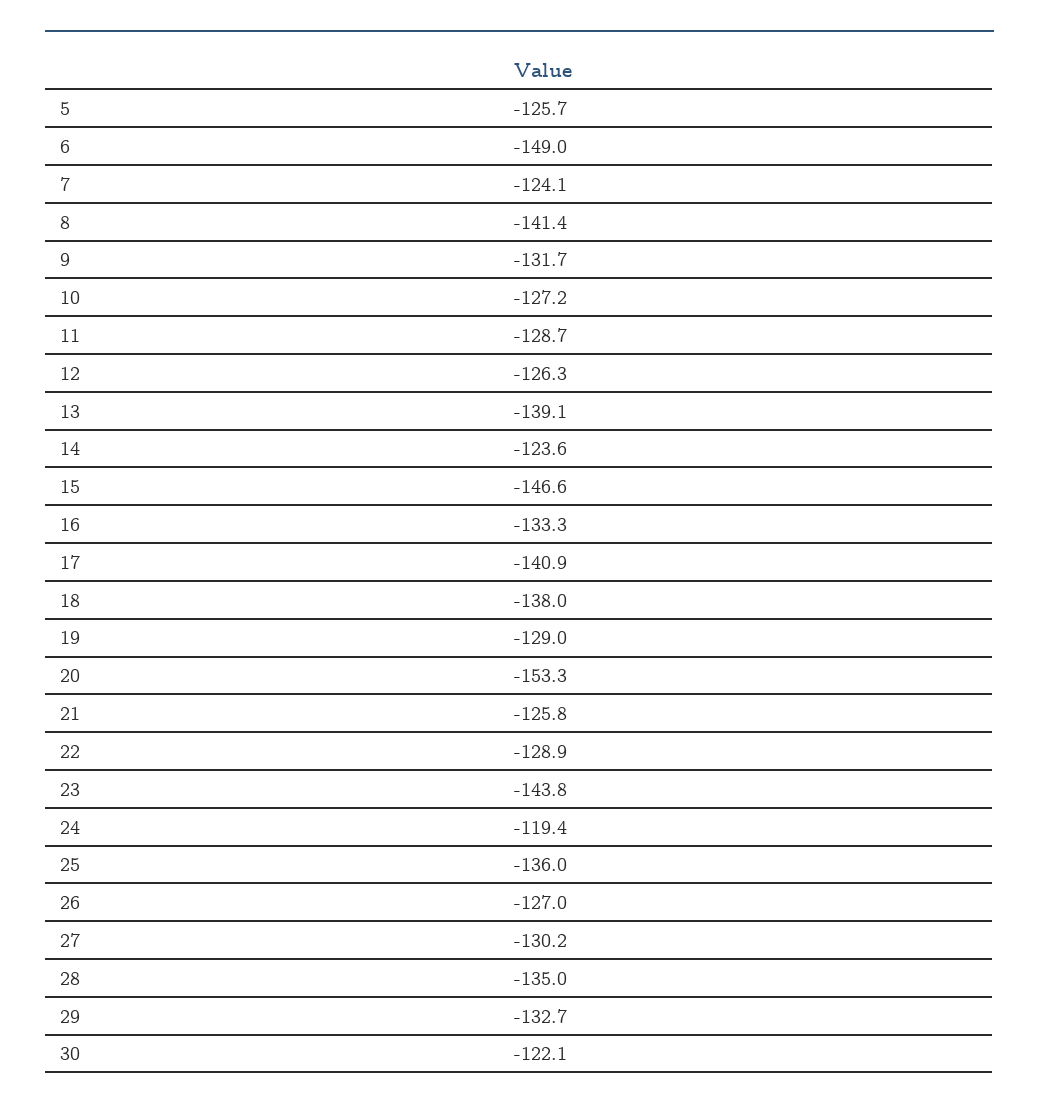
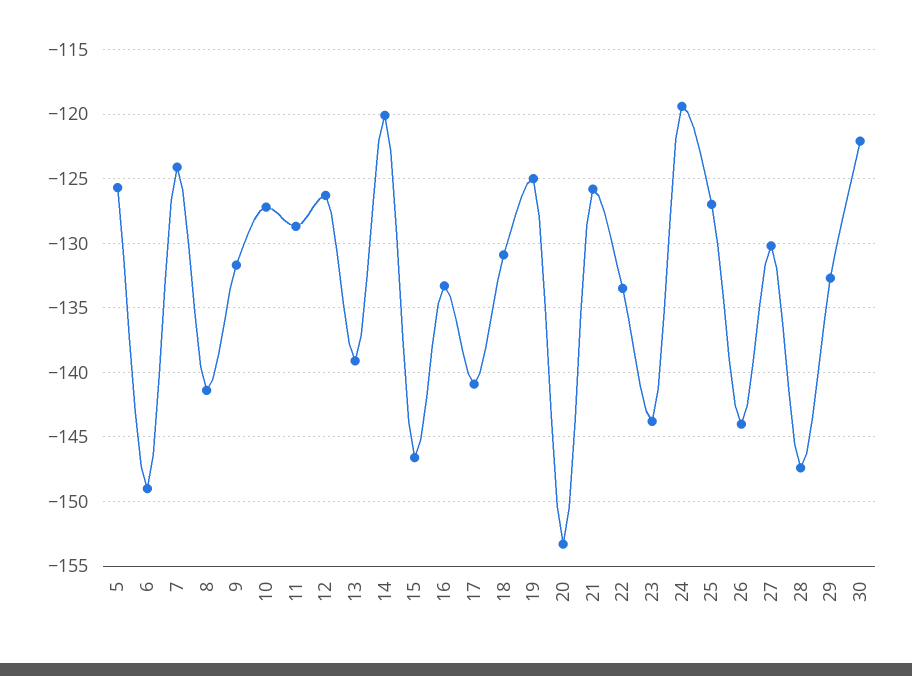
14: -123.6 -> -120
18: -138 -> -131
19: -129 -> -125
22: -128.9 -> -133.5
25: -136 -> -127
26: -127 -> -144
28: -135 -> -147.5

